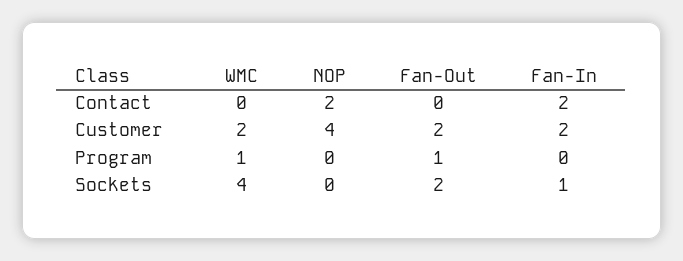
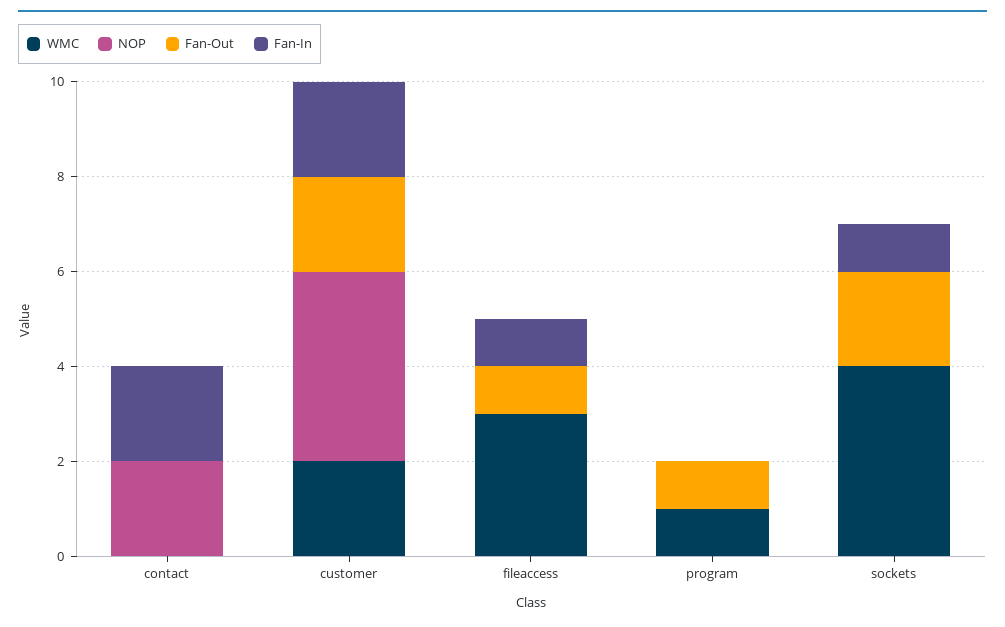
WMC, fileaccess: none -> 3
NOP, fileaccess: none -> 0
Fan-Out, fileaccess: none -> 1
Fan-In, fileaccess: none -> 1

